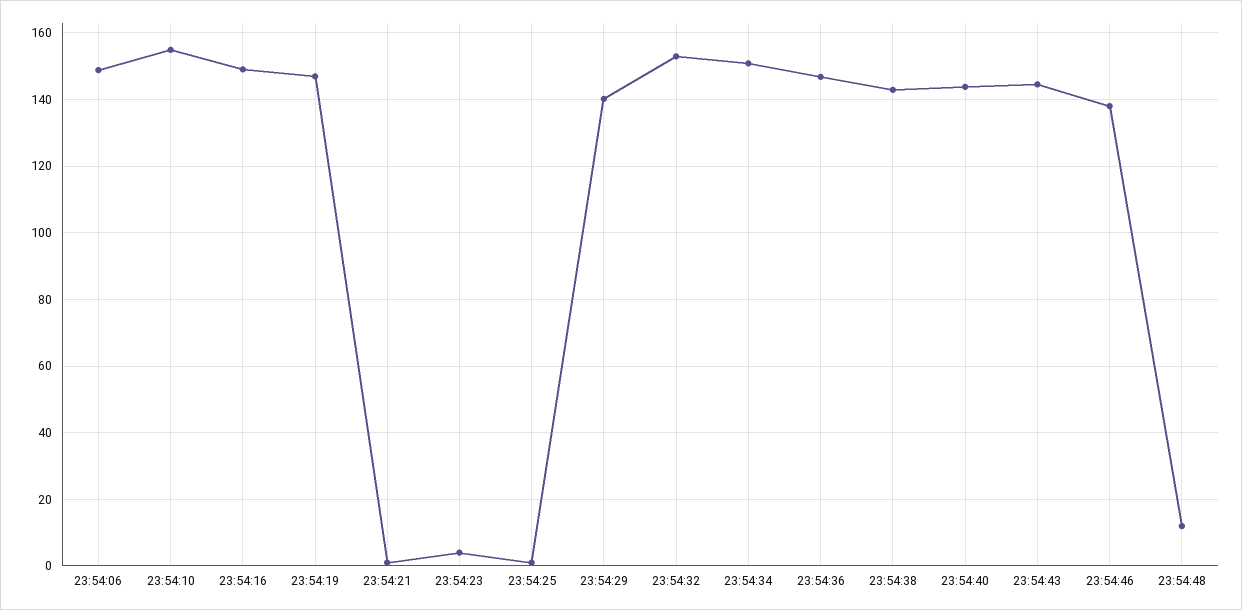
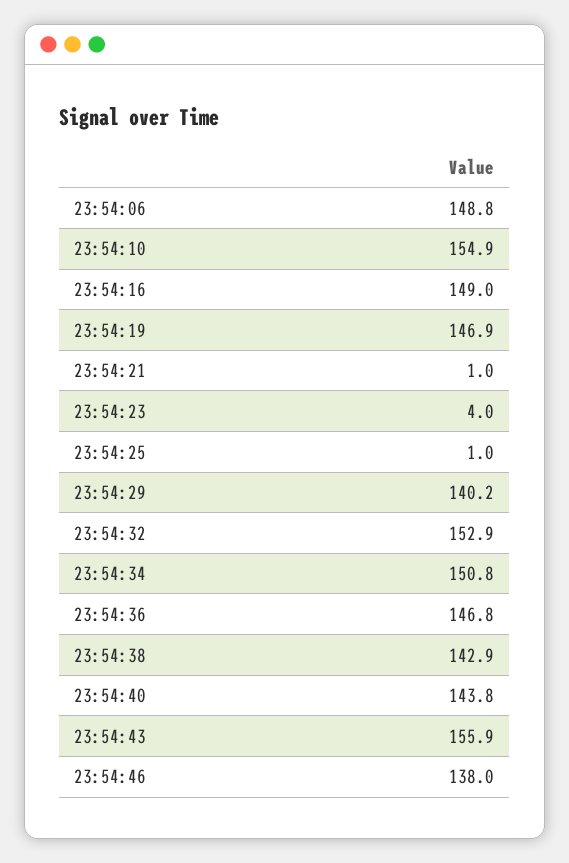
23:54:43: 144 -> 155.9
23:54:48: 12 -> none

